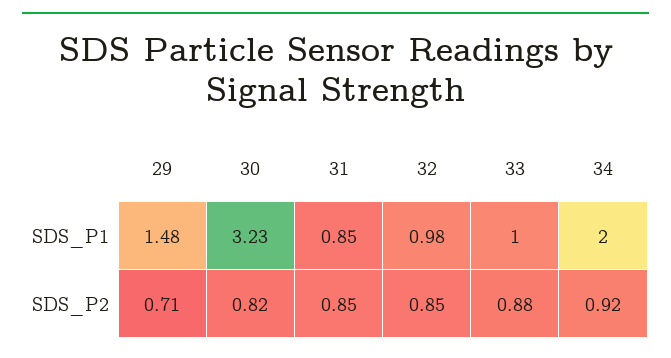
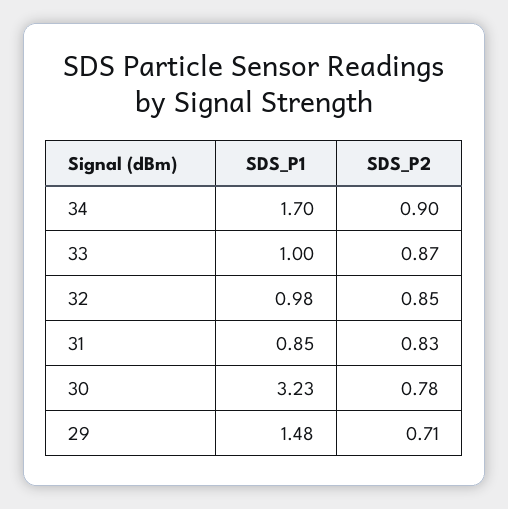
34, SDS_P1: 2 -> 1.7
30, SDS_P2: 0.82 -> 0.78
31, SDS_P2: 0.85 -> 0.83
33, SDS_P2: 0.88 -> 0.87
34, SDS_P2: 0.92 -> 0.9

